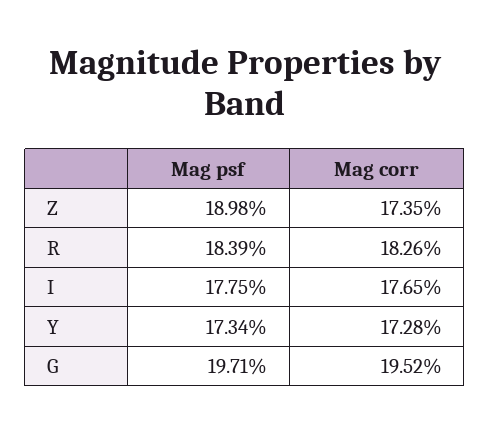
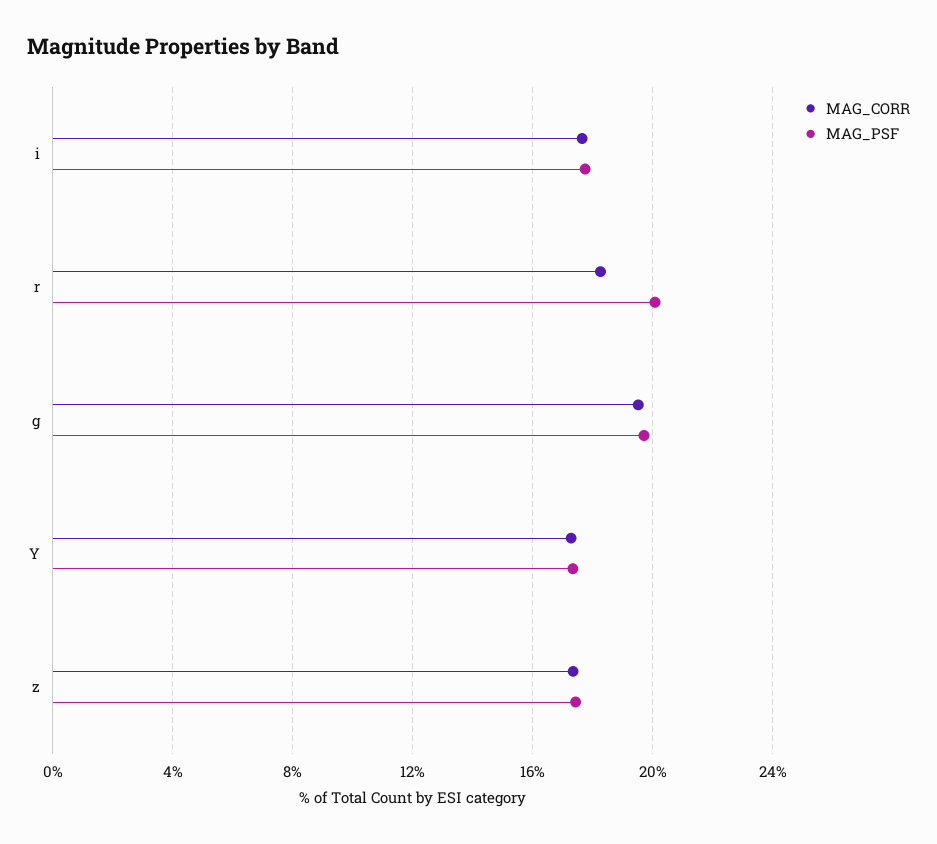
Mag psf, Z: 18.98 -> 17.5
Mag psf, R: 18.39 -> 20

